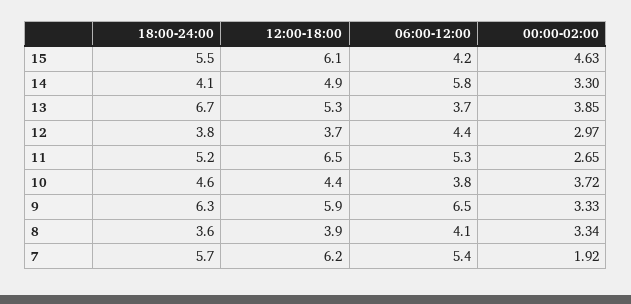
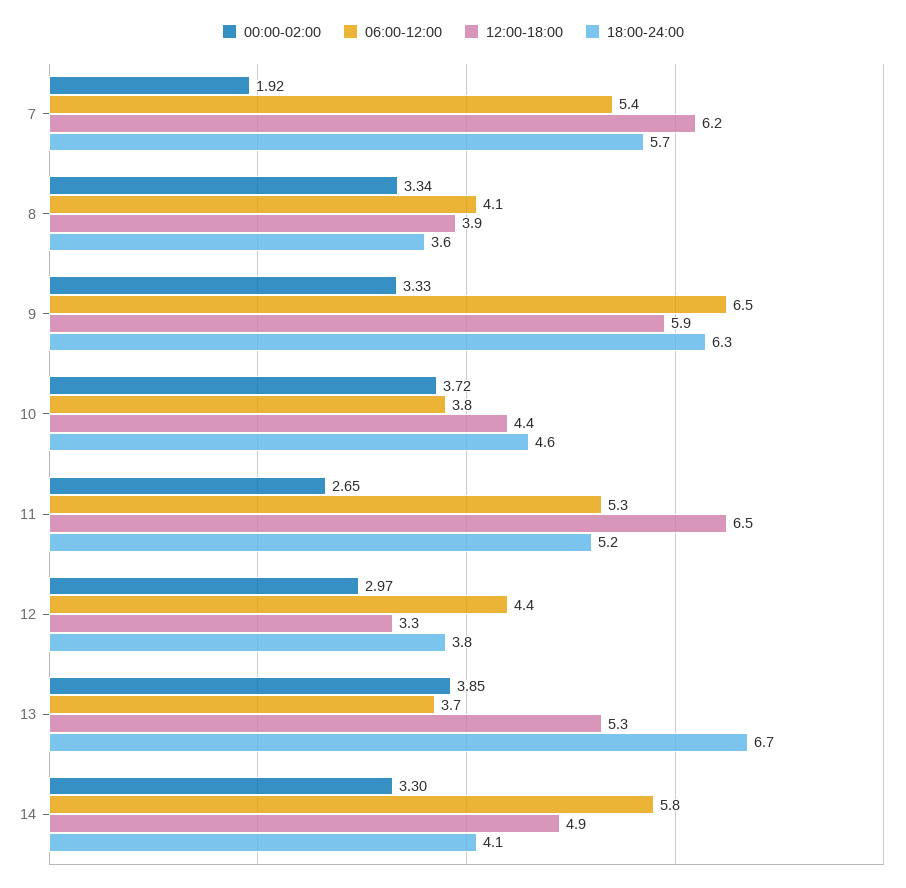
18:00-24:00, 15: 5.5 -> none
12:00-18:00, 15: 6.1 -> none
06:00-12:00, 15: 4.2 -> none
00:00-02:00, 15: 4.63 -> none
12:00-18:00, 12: 3.7 -> 3.3

